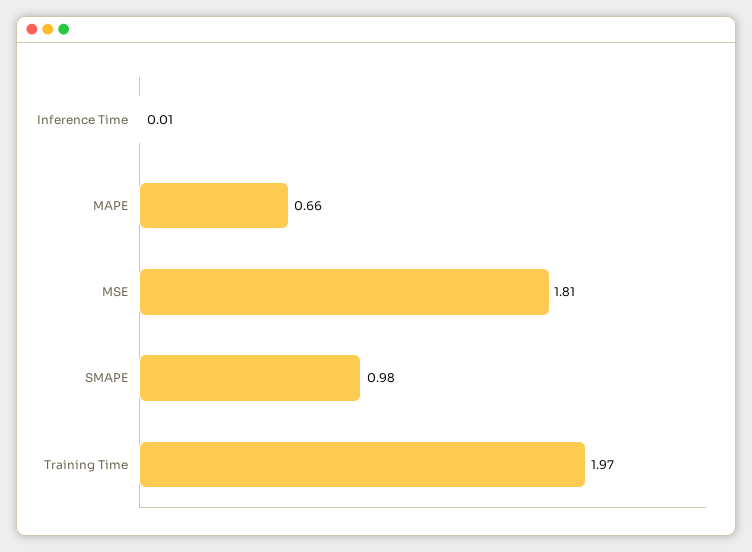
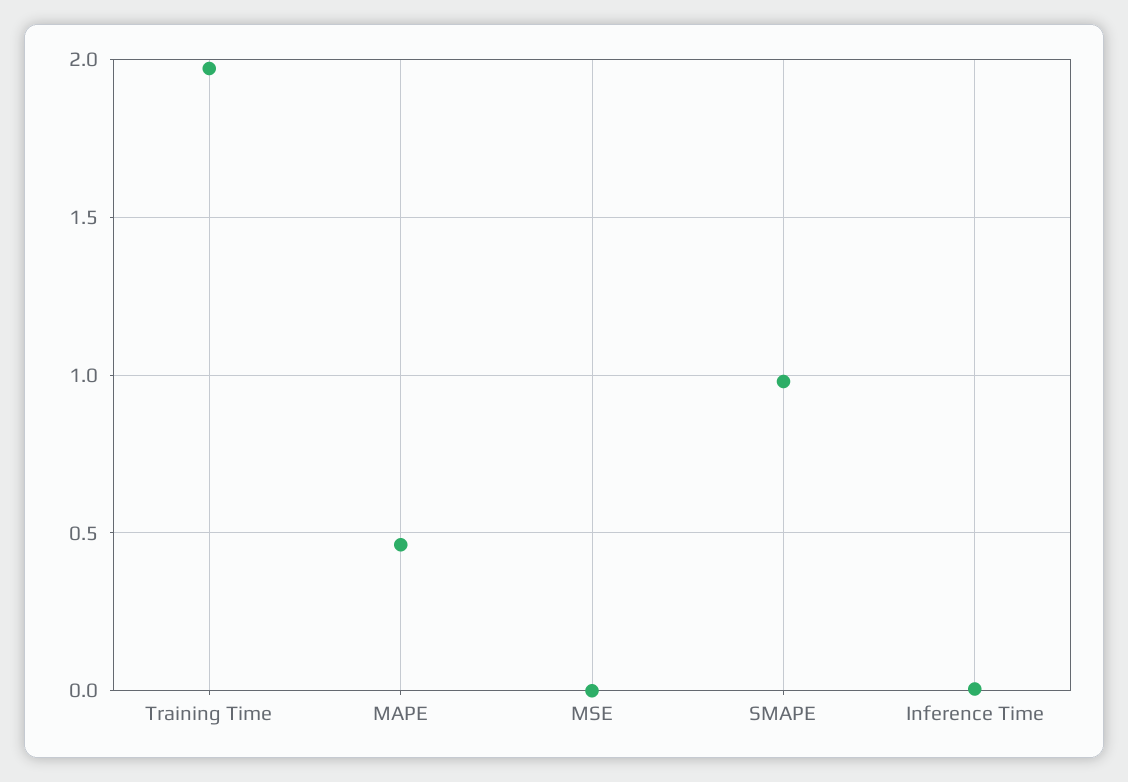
MAPE: 0.66 -> 0.45
MSE: 1.81 -> 0

